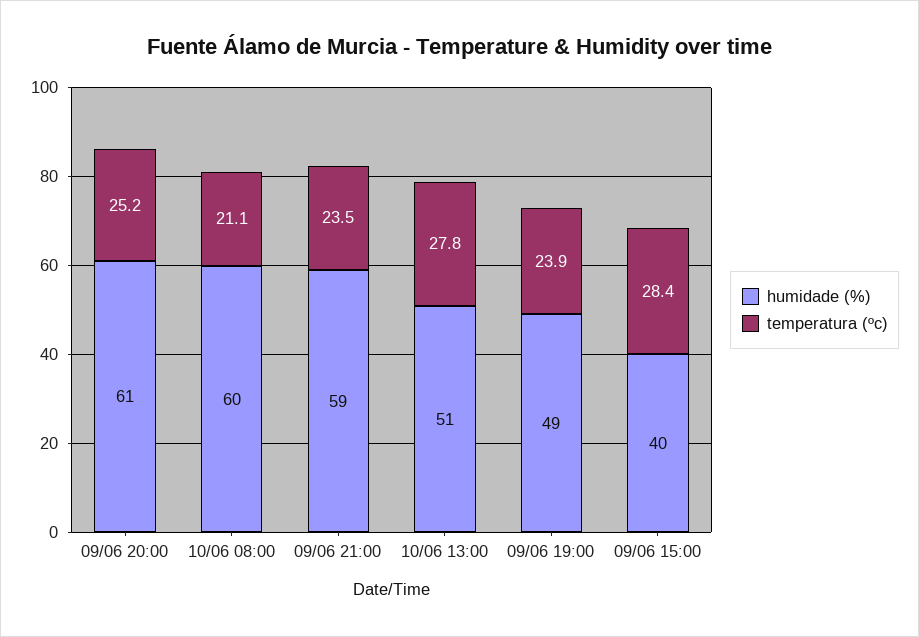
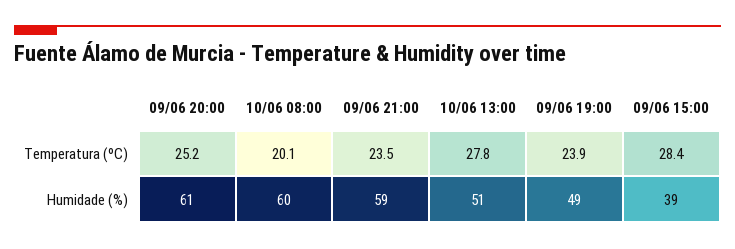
temperatura (ºc), 10/06 08:00: 21.1 -> 20.1
humidade (%), 09/06 15:00: 40 -> 39

